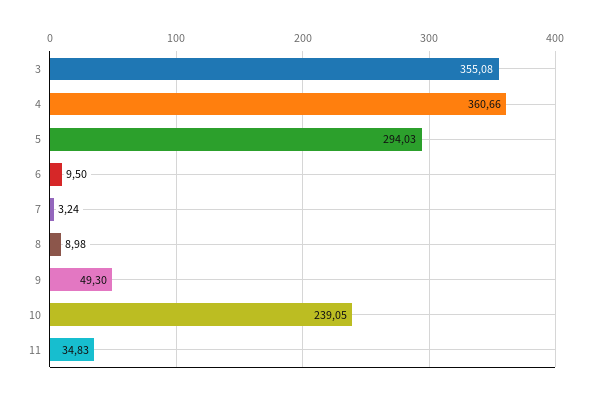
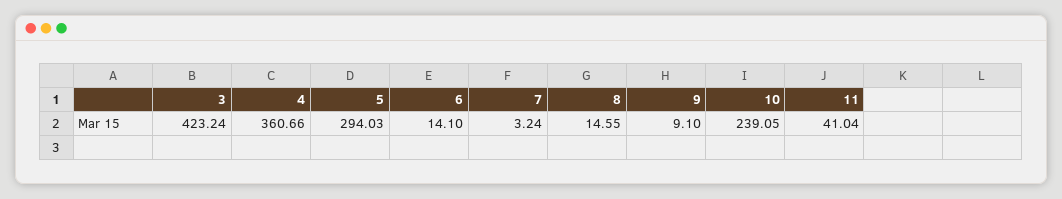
3: 355.08 -> 423.24
6: 9.5 -> 14.1
8: 8.98 -> 14.55
9: 49.3 -> 9.1
11: 34.83 -> 41.04

